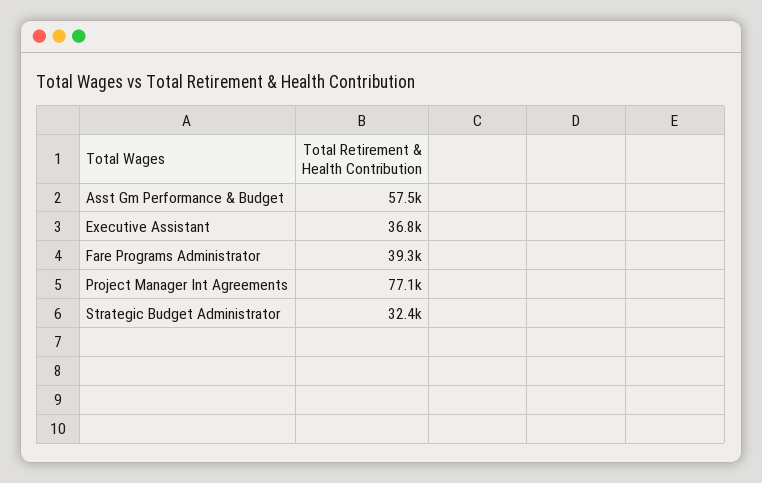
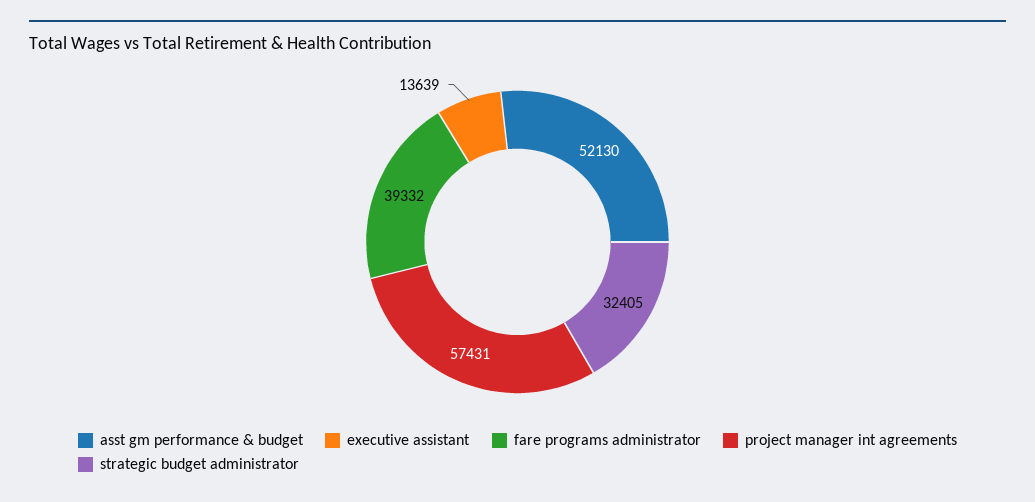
Asst Gm Performance & Budget: 57500 -> 52130
Executive Assistant: 36800 -> 13639
Project Manager Int Agreements: 77100 -> 57431

